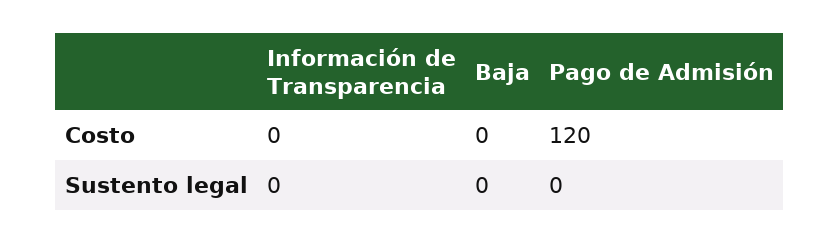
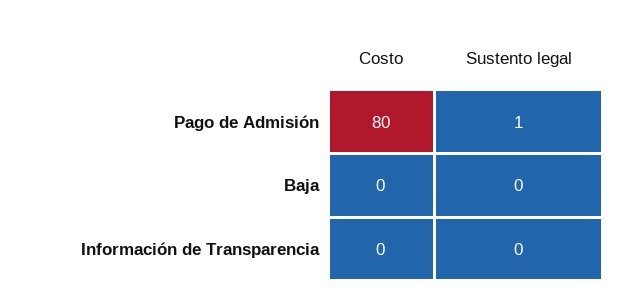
Pago de Admisión, Costo: 120 -> 80
Pago de Admisión, Sustento legal: 0 -> 1

